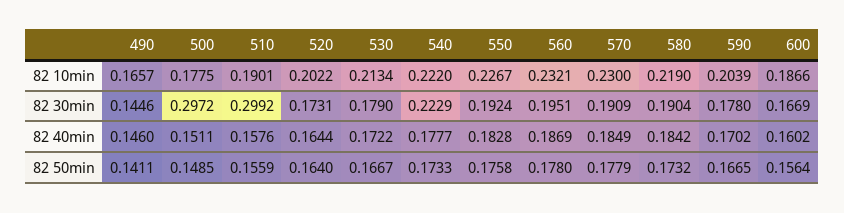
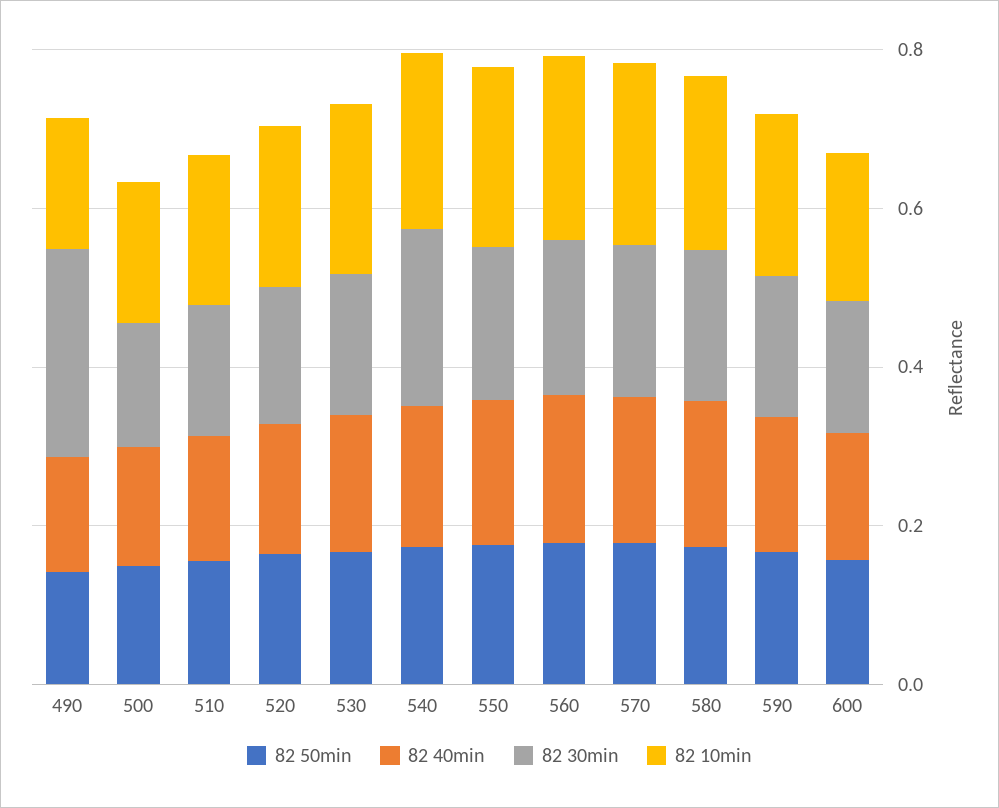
82 30min, 490: 0.1446 -> 0.25
82 30min, 500: 0.2972 -> 0.15
82 30min, 510: 0.2992 -> 0.15

